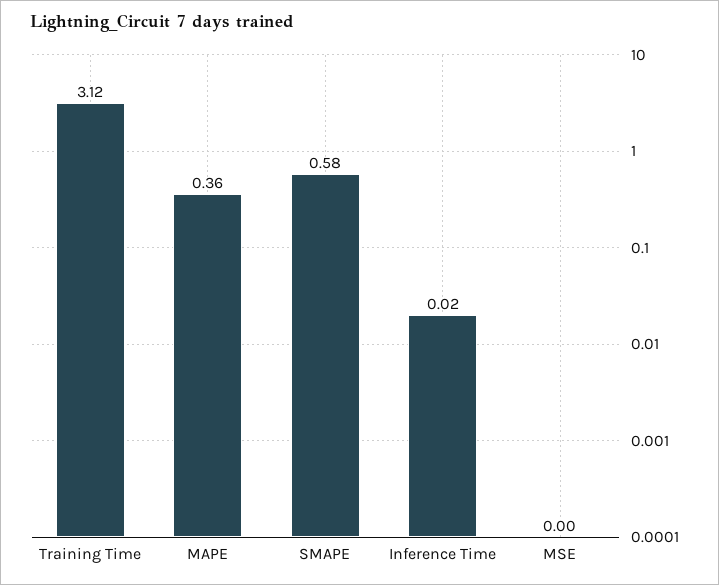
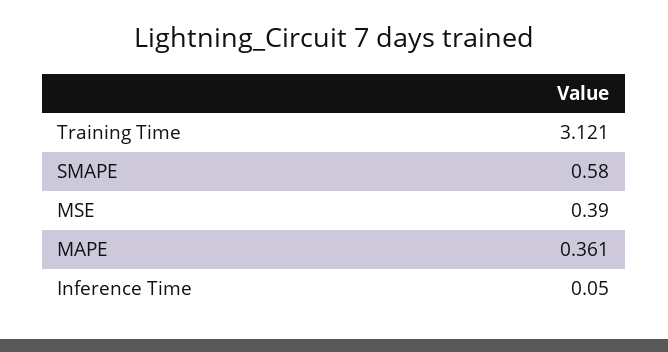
Inference Time: 0.02 -> 0.05
MSE: 0 -> 0.39

